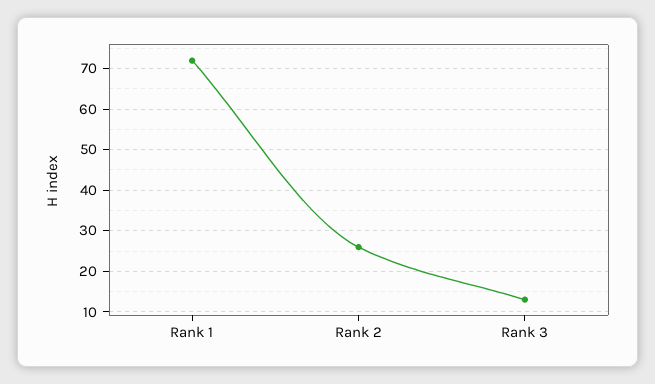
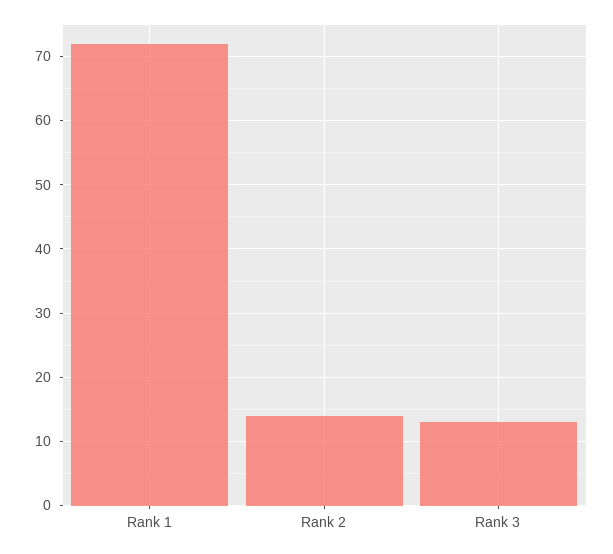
Rank 2: 25 -> 14

